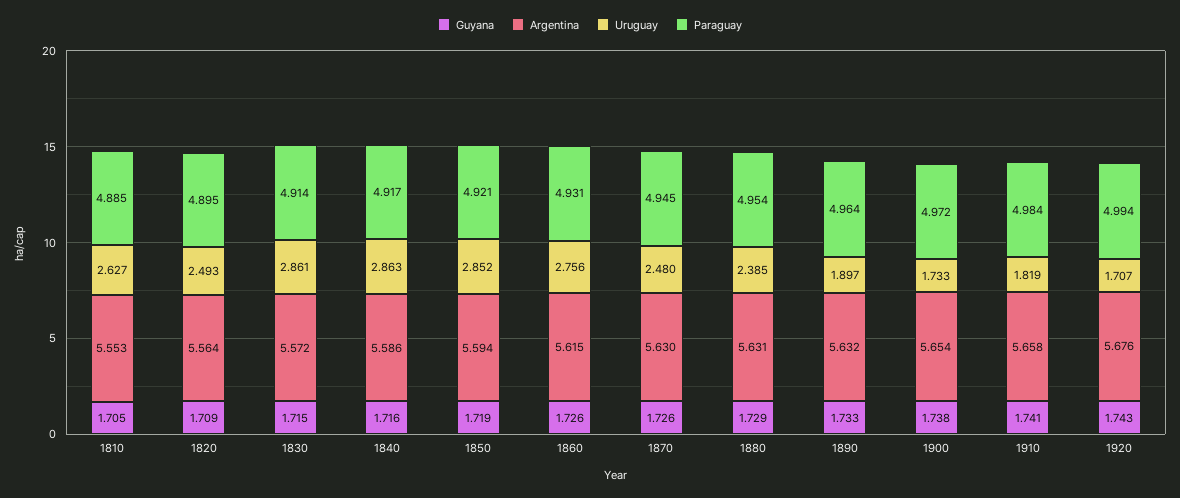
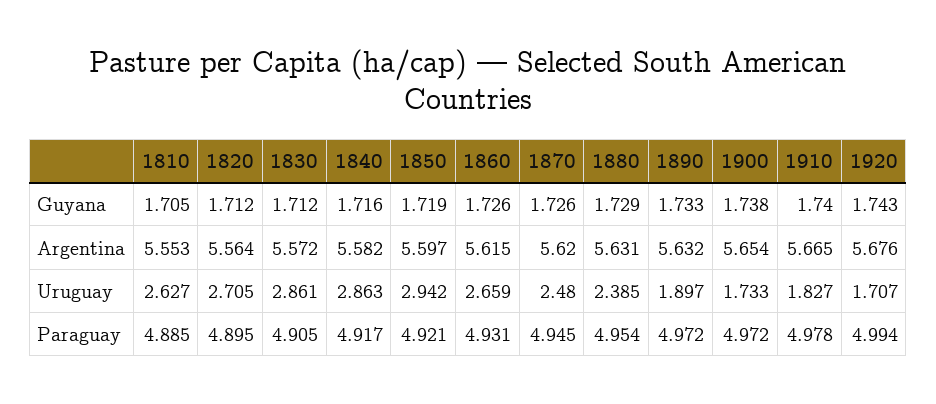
Guyana, 1820: 1.709 -> 1.712
Uruguay, 1820: 2.493 -> 2.705
Guyana, 1830: 1.715 -> 1.712
Paraguay, 1830: 4.914 -> 4.905
Argentina, 1840: 5.586 -> 5.582
Argentina, 1850: 5.594 -> 5.597
Uruguay, 1850: 2.852 -> 2.942
Uruguay, 1860: 2.756 -> 2.659
Argentina, 1870: 5.63 -> 5.62
Paraguay, 1890: 4.964 -> 4.972
Guyana, 1910: 1.741 -> 1.74
Argentina, 1910: 5.658 -> 5.665
Uruguay, 1910: 1.819 -> 1.827
Paraguay, 1910: 4.984 -> 4.978

